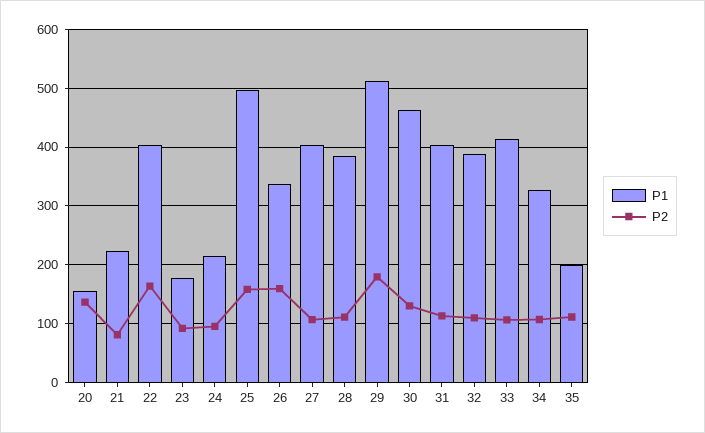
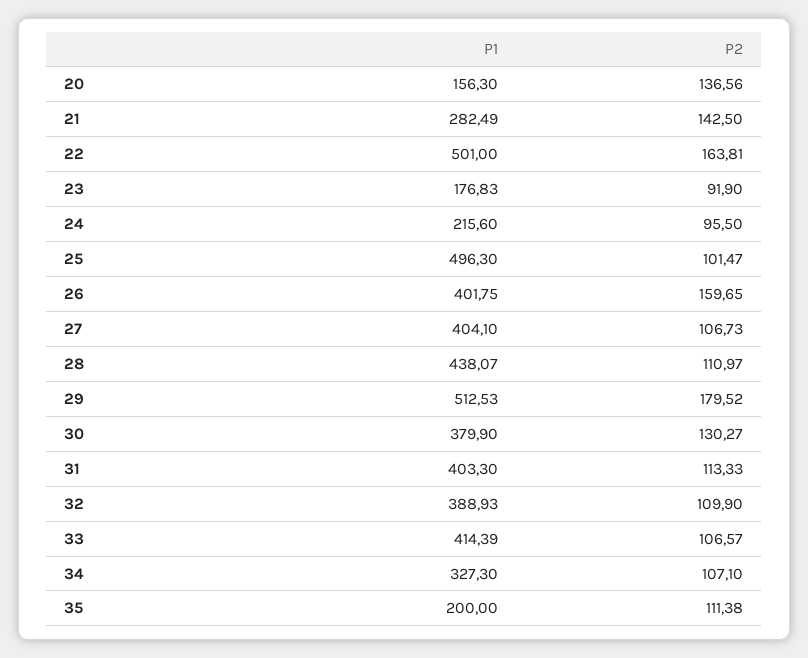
P1, 21: 220 -> 282.49
P2, 21: 80 -> 142.5
P1, 22: 400 -> 501
P2, 25: 160 -> 101.47
P1, 26: 340 -> 401.75
P1, 28: 380 -> 438.07
P1, 30: 460 -> 379.9

